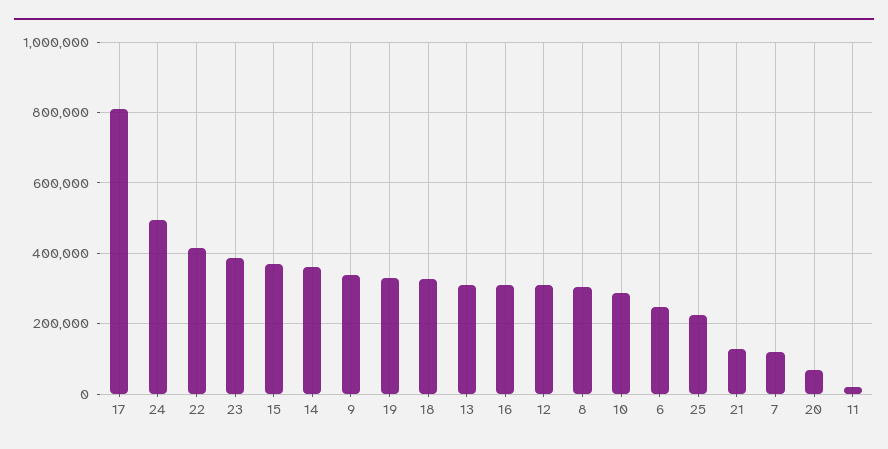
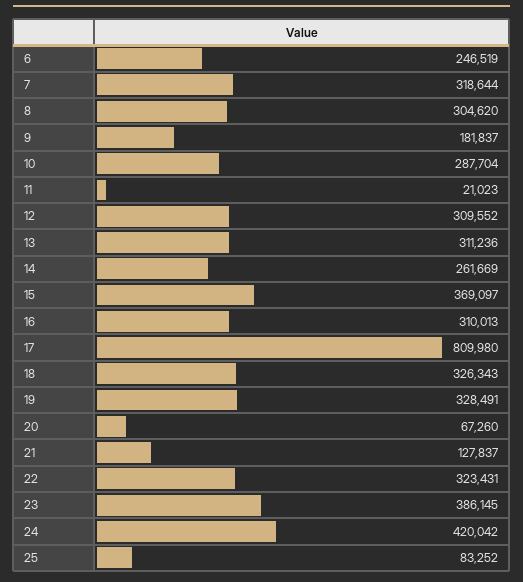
24: 500000 -> 420042
22: 420000 -> 323431
14: 360000 -> 261669
9: 340000 -> 181837
25: 220000 -> 83252
7: 120000 -> 318644

